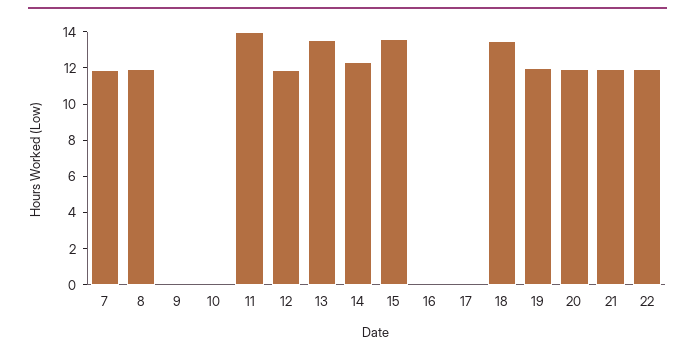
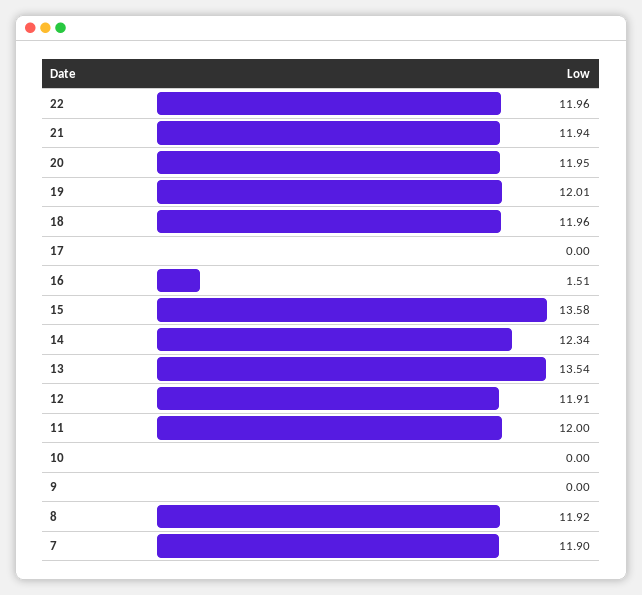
11: 14 -> 12
16: 0 -> 1.51
18: 13.5 -> 11.96

